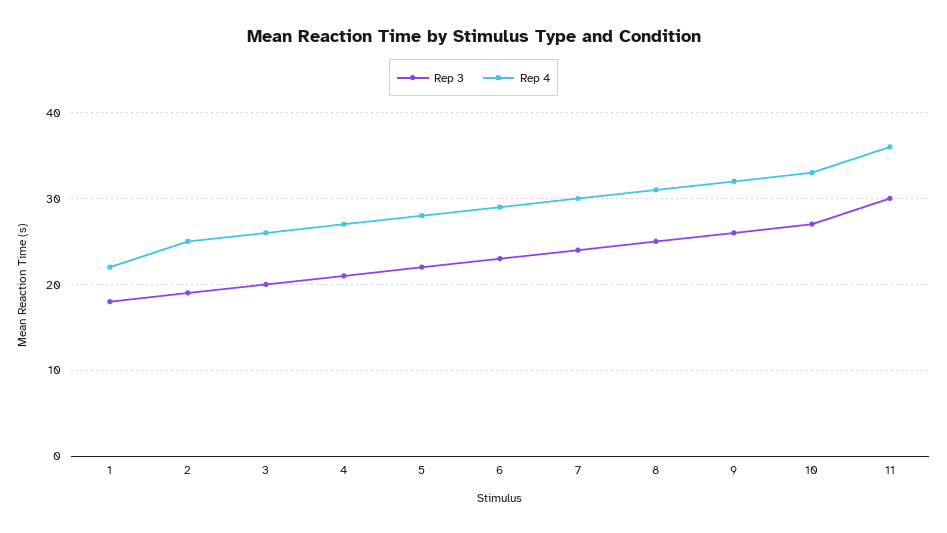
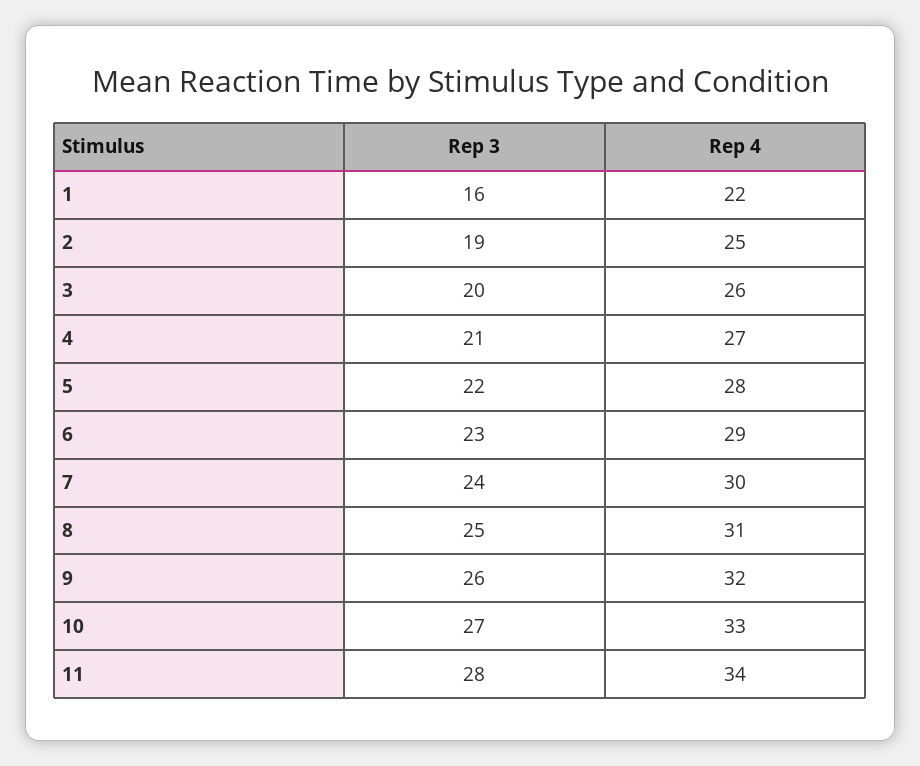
Rep 3, 1: 18 -> 16
Rep 3, 11: 30 -> 28
Rep 4, 11: 36 -> 34

